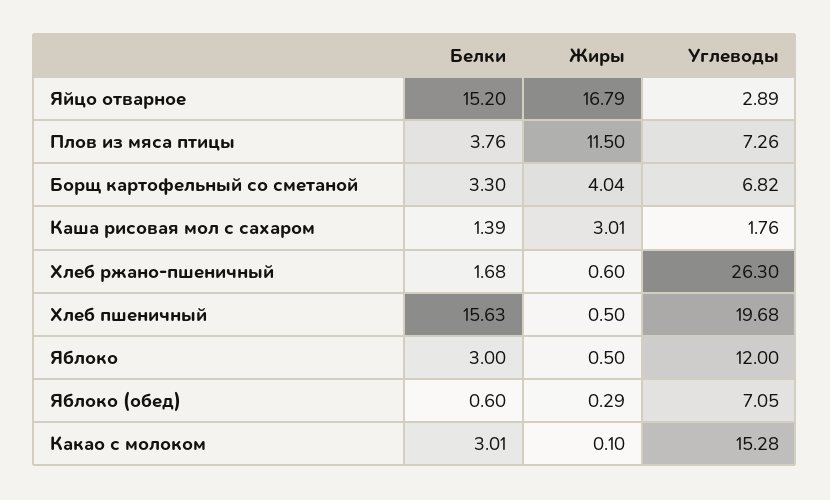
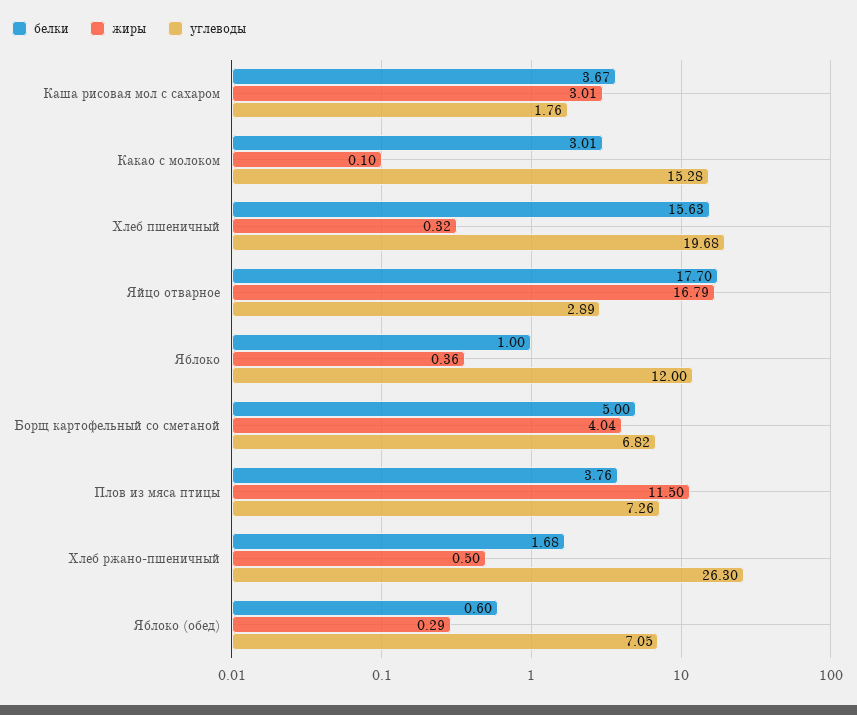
Белки, Яйцо отварное: 15.2 -> 17.7
Белки, Борщ картофельный со сметаной: 3.3 -> 5
Белки, Каша рисовая мол с сахаром: 1.39 -> 3.67
Жиры, Хлеб ржано-пшеничный: 0.6 -> 0.5
Жиры, Хлеб пшеничный: 0.5 -> 0.32
Белки, Яблоко: 3 -> 1
Жиры, Яблоко: 0.5 -> 0.36

